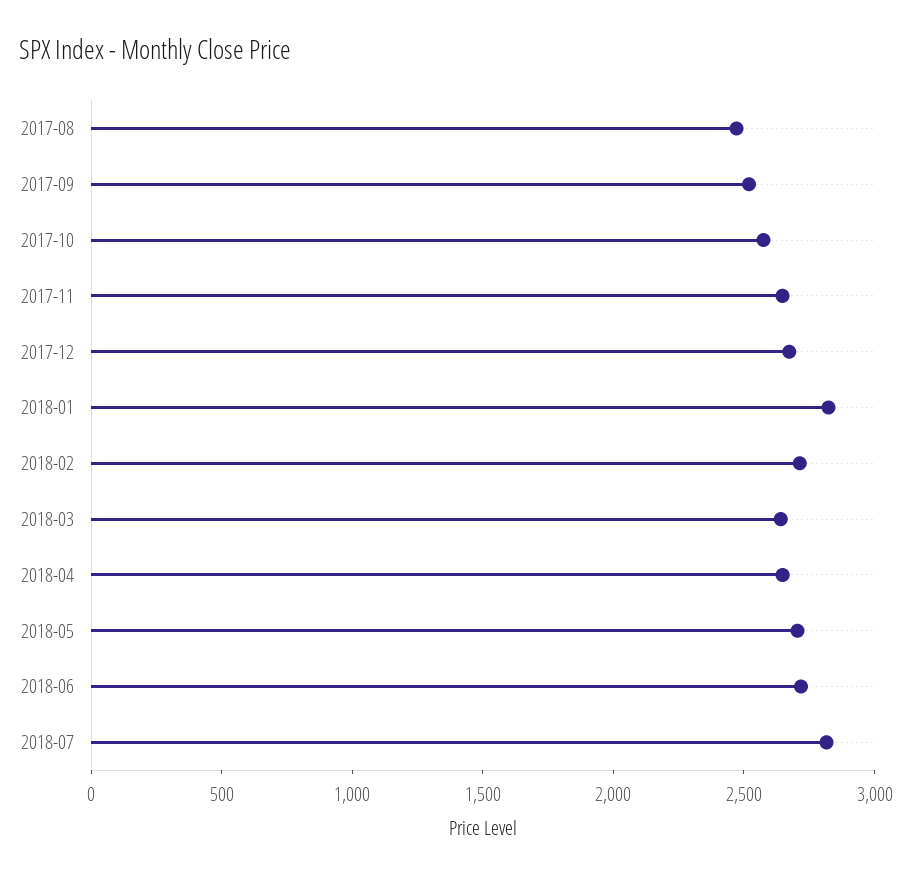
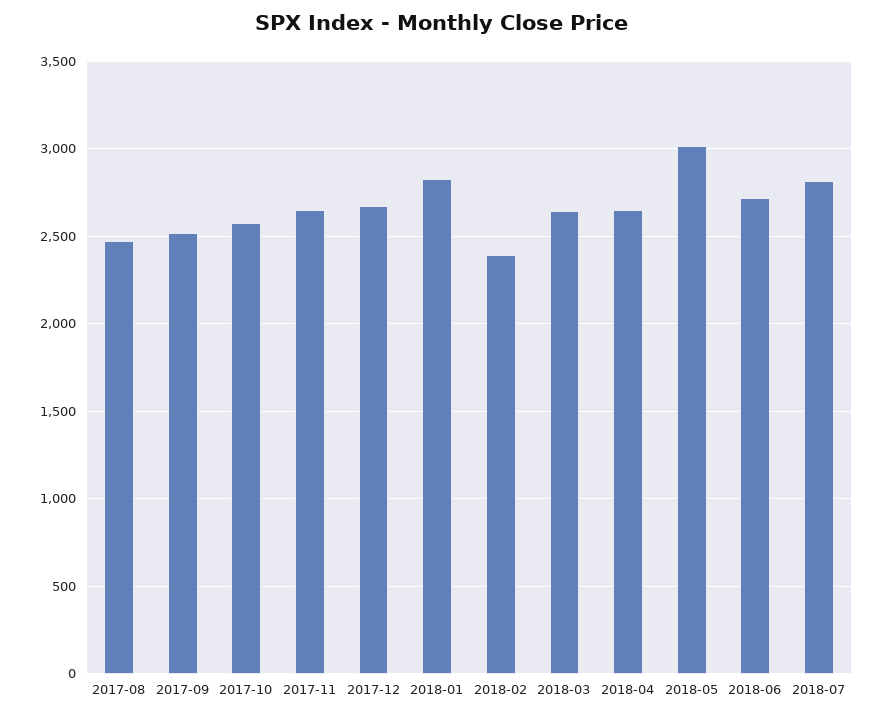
2018-02: 2700 -> 2400
2018-05: 2700 -> 3000

